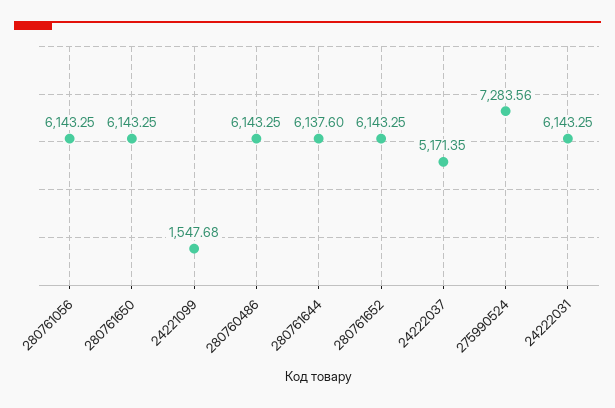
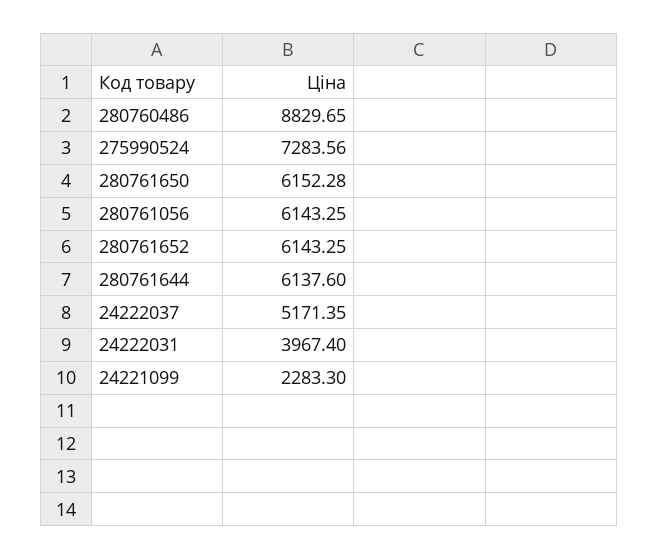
280761650: 6143.25 -> 6152.28
24221099: 1547.68 -> 2283.3
280760486: 6143.25 -> 8829.65
24222031: 6143.25 -> 3967.4

